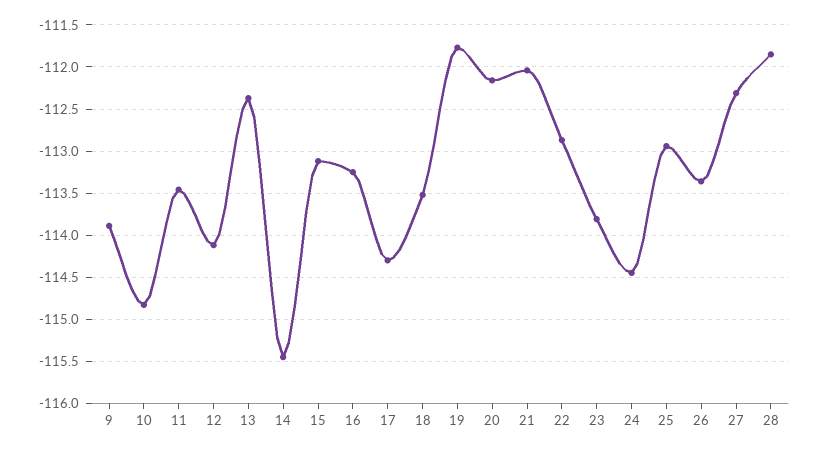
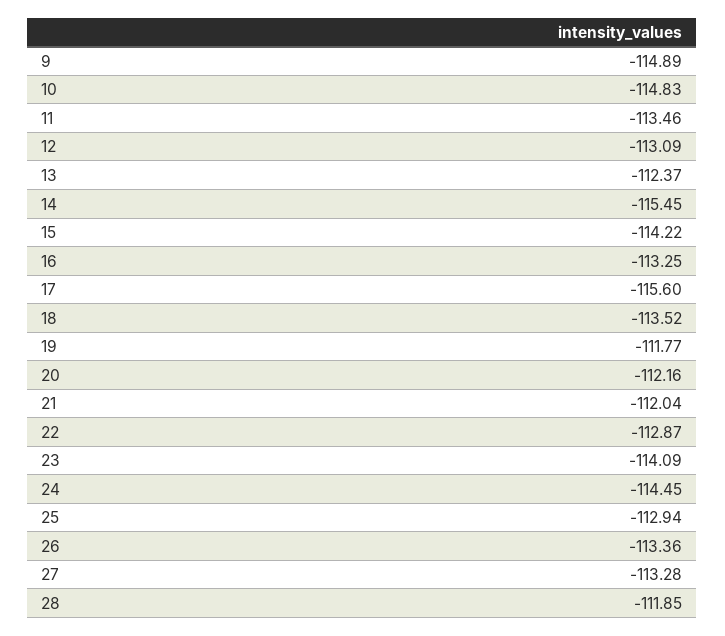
9: -113.9 -> -114.89
12: -114.1 -> -113.09
15: -113.1 -> -114.22
17: -114.3 -> -115.6
23: -113.8 -> -114.09
27: -112.3 -> -113.28

